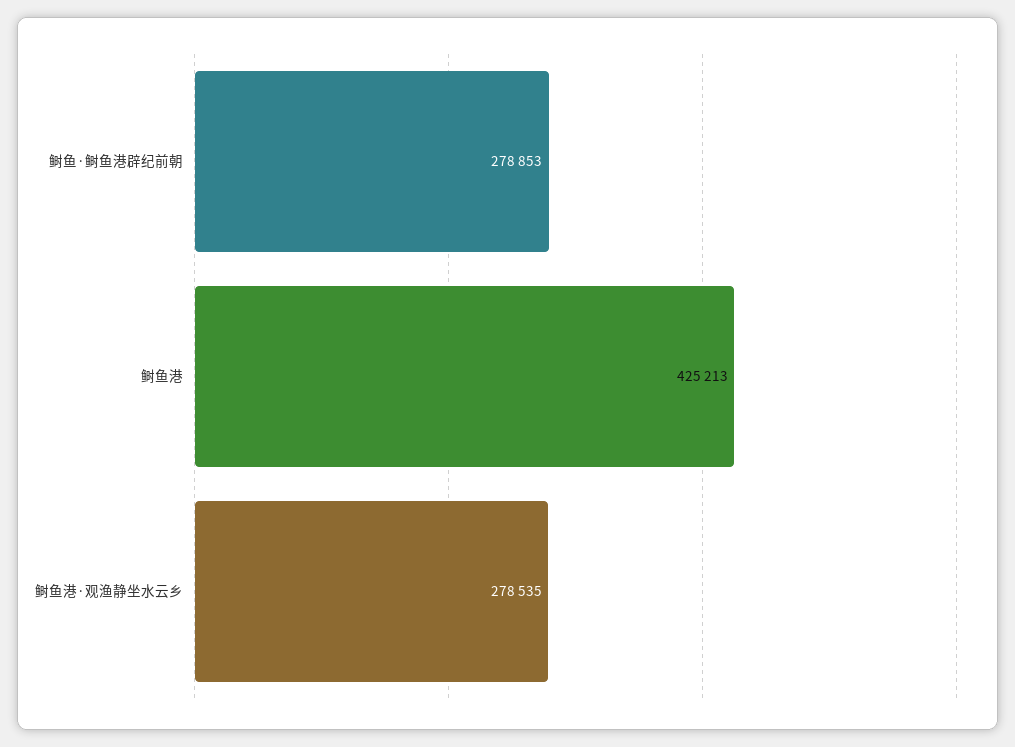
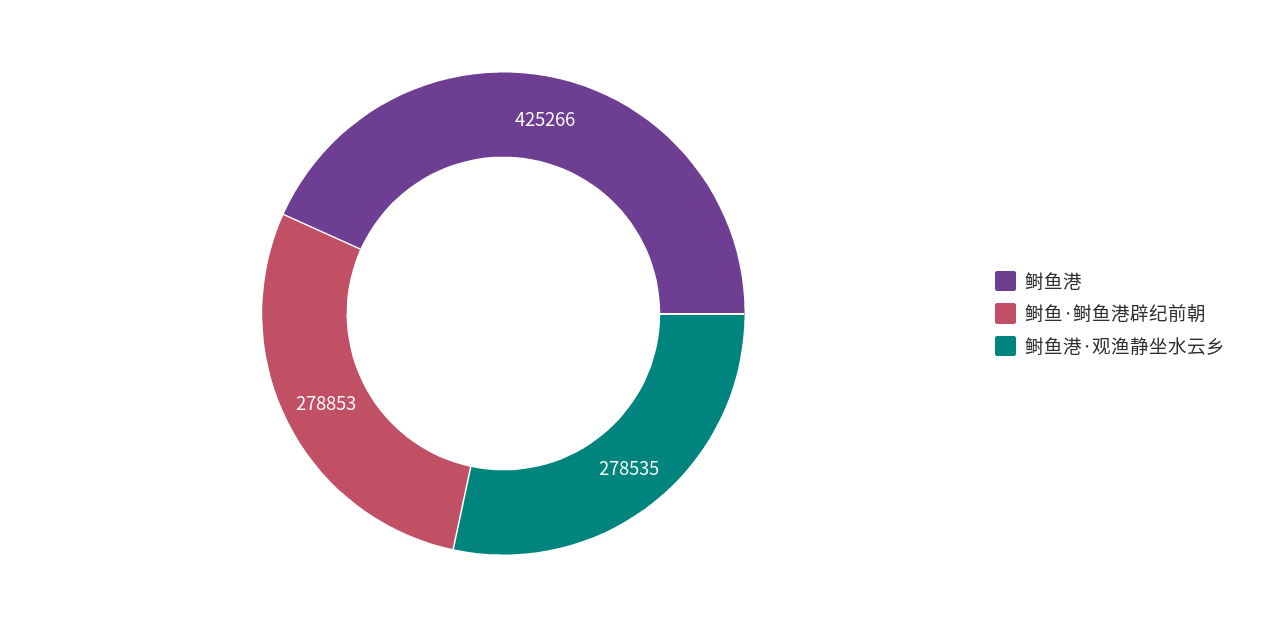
鲥鱼港: 425213 -> 425266

